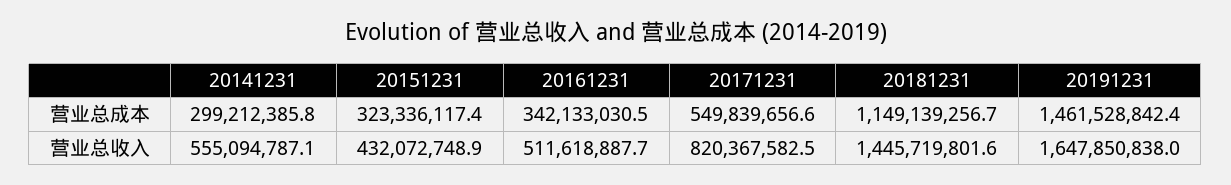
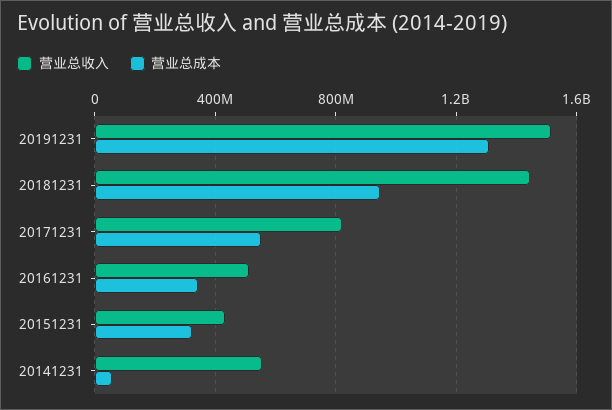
营业总成本, 20141231: 299212385.8 -> 50000000
营业总成本, 20181231: 1149139256.7 -> 950000000
营业总成本, 20191231: 1461528842.4 -> 1300000000
营业总收入, 20191231: 1647850838 -> 1500000000

